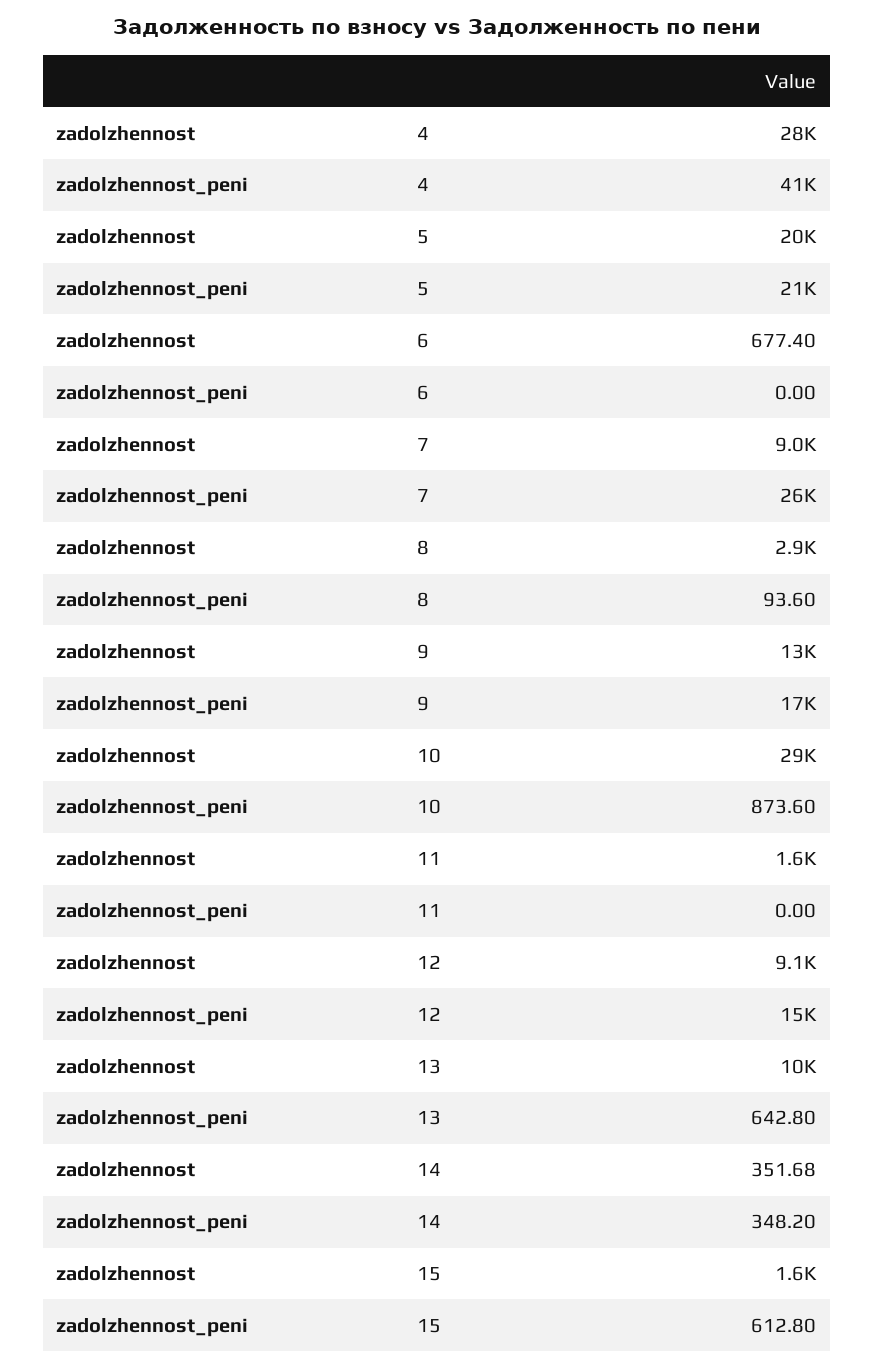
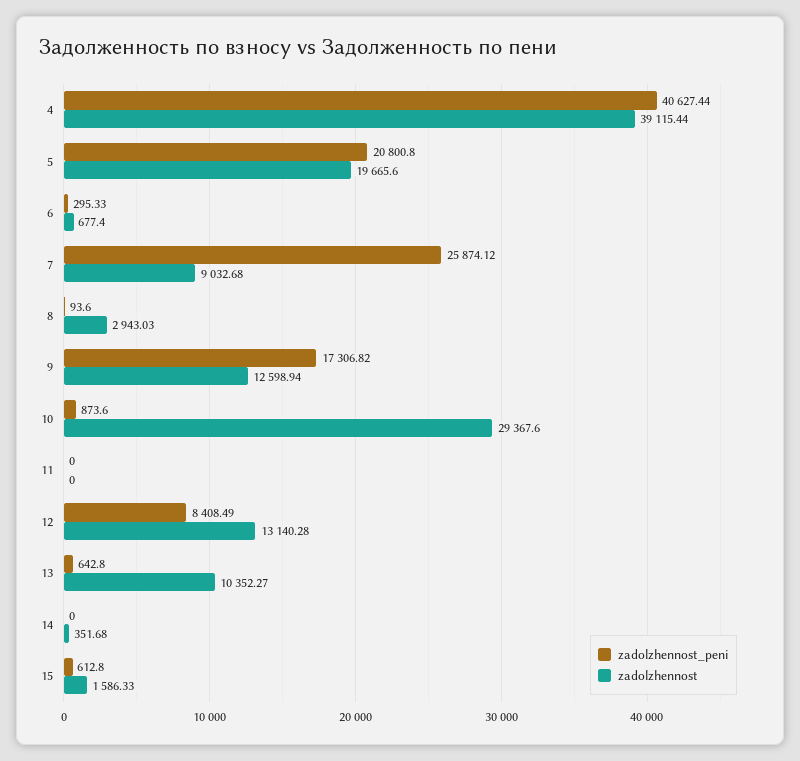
zadolzhennost, 4: 28000 -> 39115.44
zadolzhennost_peni, 6: 0 -> 295.33
zadolzhennost, 11: 1600 -> 0
zadolzhennost, 12: 9100 -> 13140.28
zadolzhennost_peni, 12: 15000 -> 8408.49
zadolzhennost_peni, 14: 348.2 -> 0

